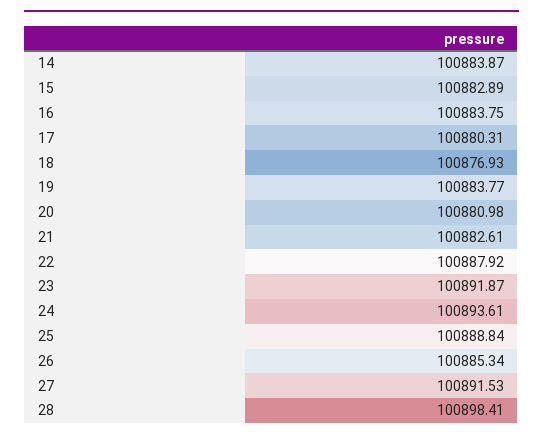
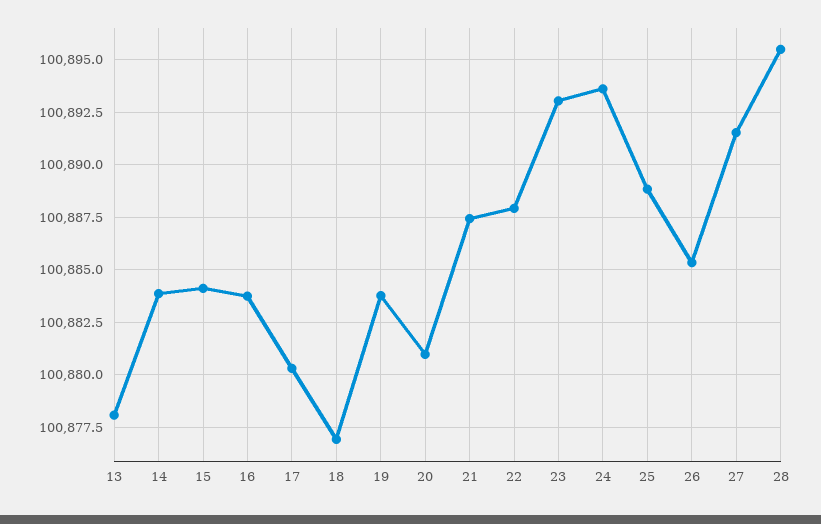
15: 100882.89 -> 100884
21: 100882.61 -> 100887.5
23: 100891.87 -> 100893
28: 100898.41 -> 100895.5
13: none -> 100878

